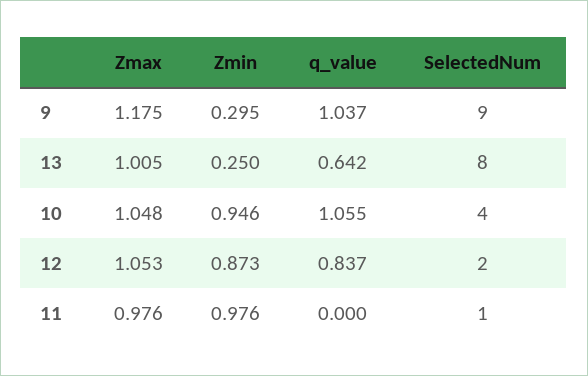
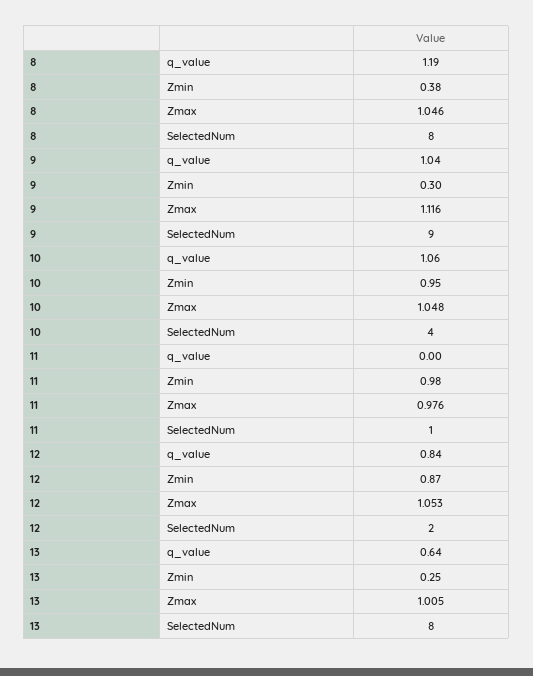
Zmax, 9: 1.175 -> 1.116
q_value, 8: none -> 1.19
Zmin, 8: none -> 0.38
Zmax, 8: none -> 1.046
SelectedNum, 8: none -> 8

